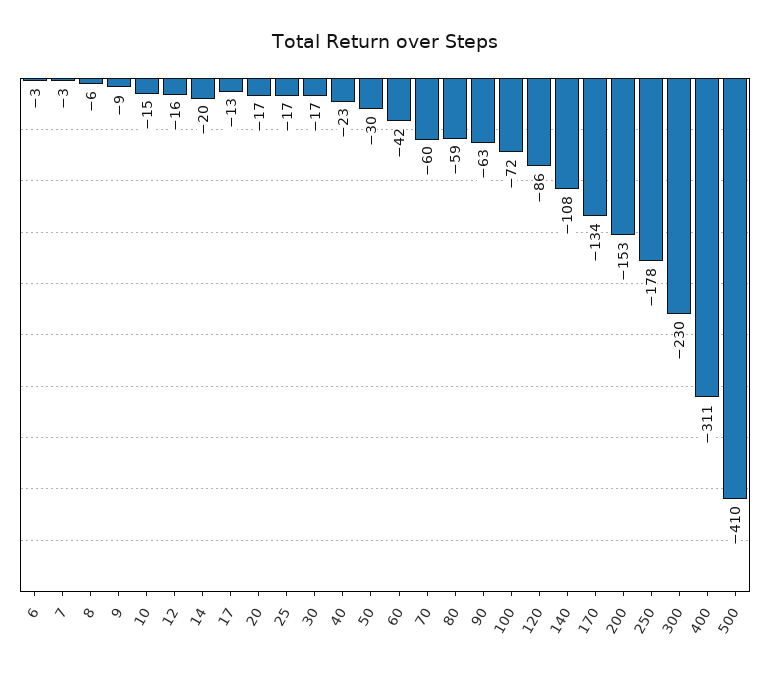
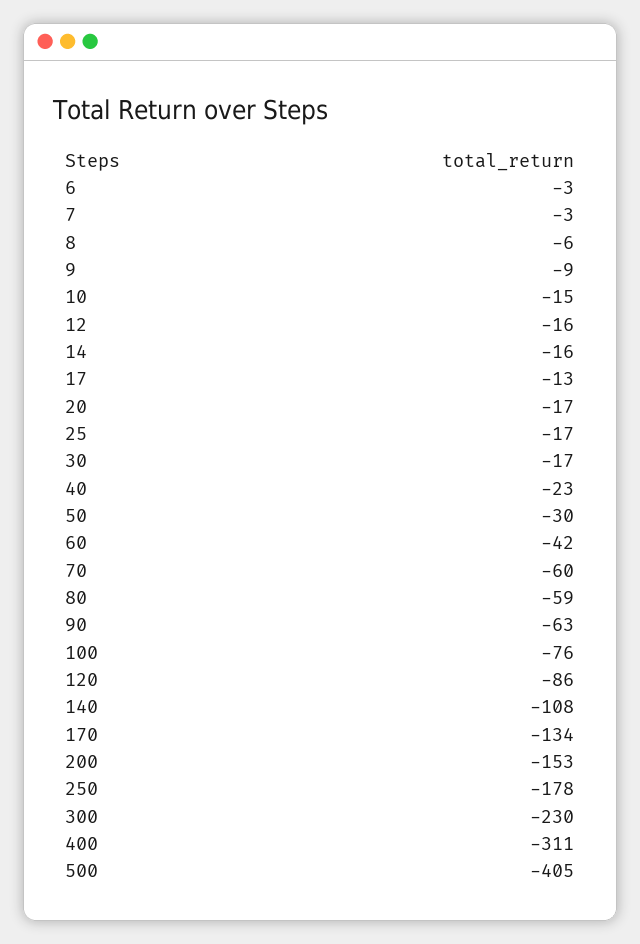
14: -20 -> -16
100: -72 -> -76
500: -410 -> -405

